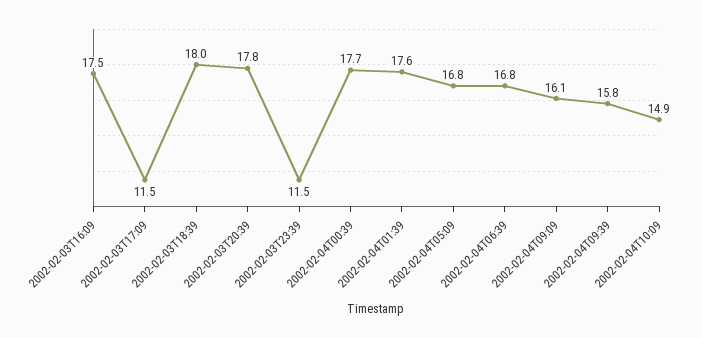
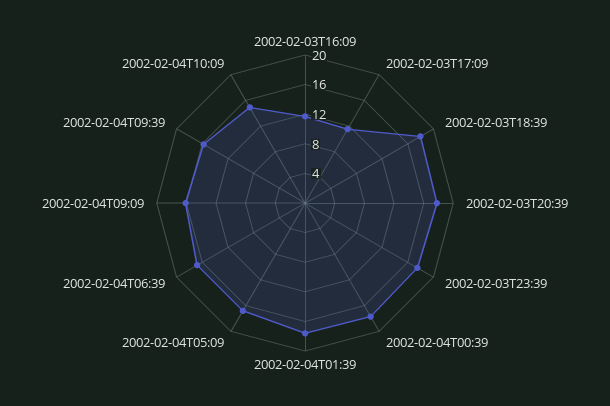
2002-02-03T16:09: 17.5 -> 12
2002-02-03T23:39: 11.5 -> 18

